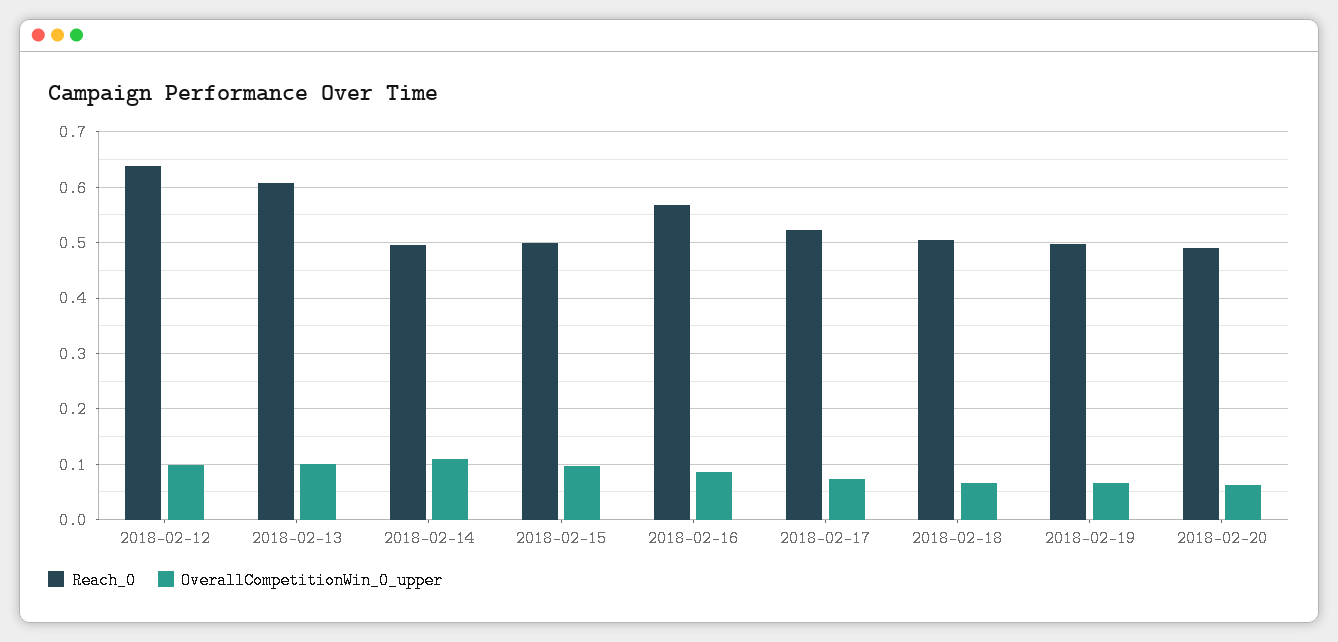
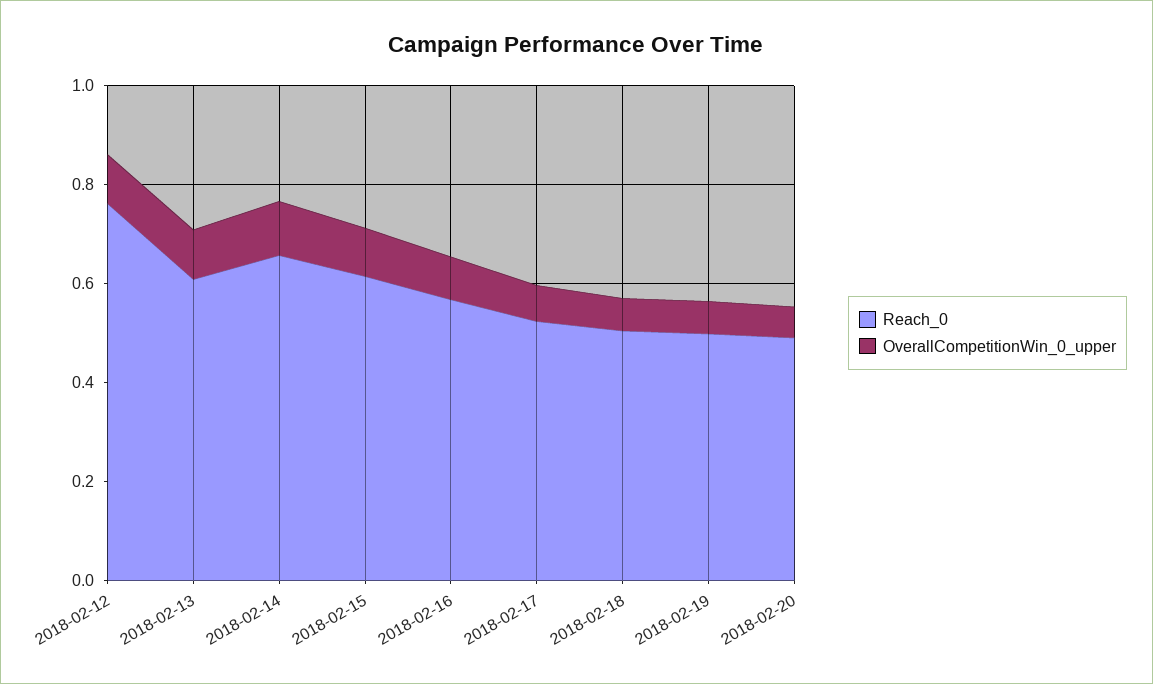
Reach_0, 2018-02-12: 0.64 -> 0.75
Reach_0, 2018-02-14: 0.5 -> 0.65
Reach_0, 2018-02-15: 0.5 -> 0.6

